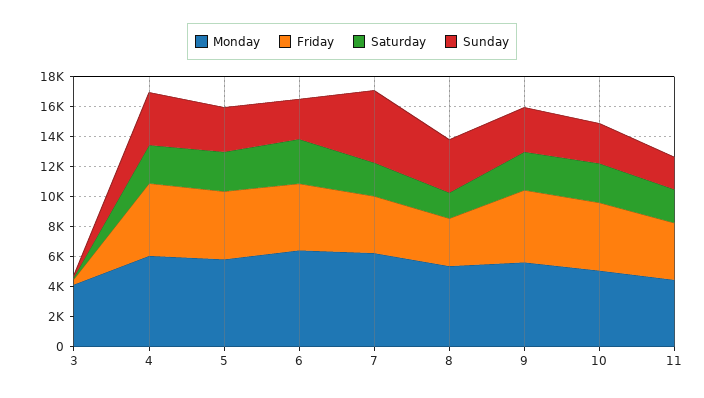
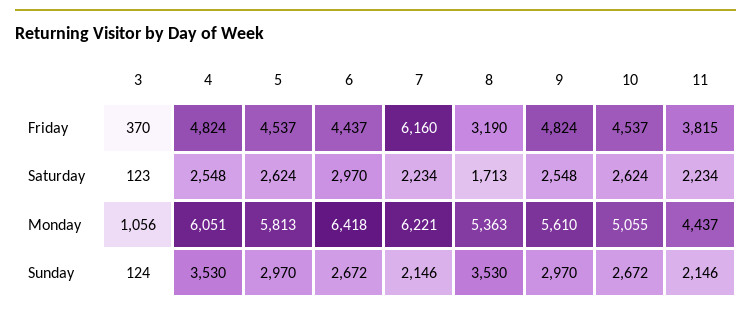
Monday, 3: 4000 -> 1056
Friday, 7: 4000 -> 6160
Sunday, 7: 5000 -> 2146

